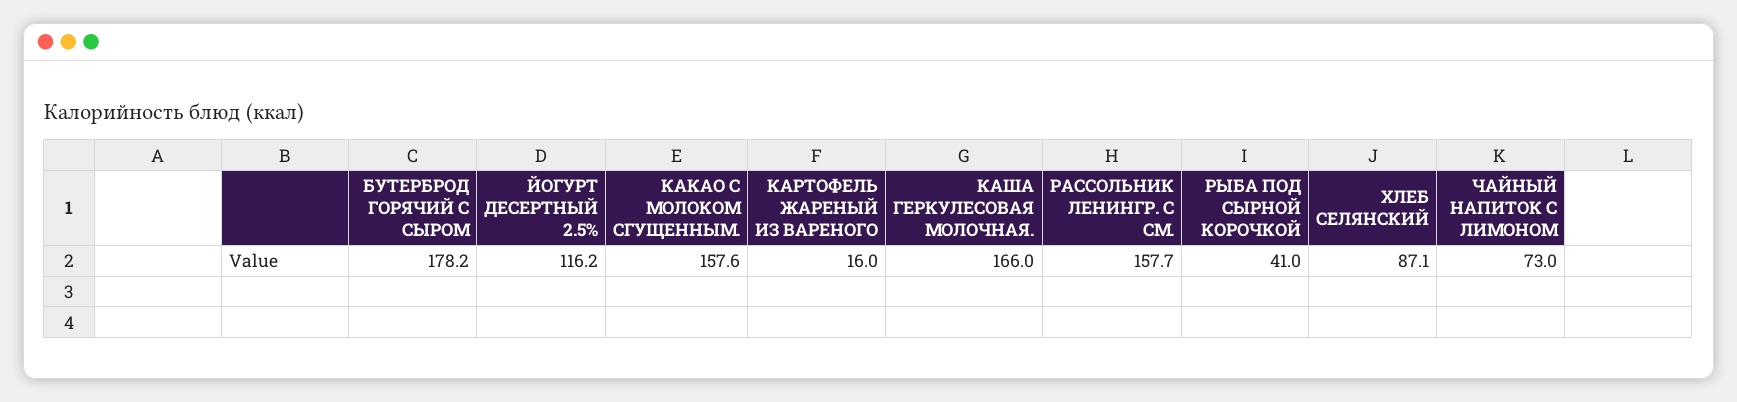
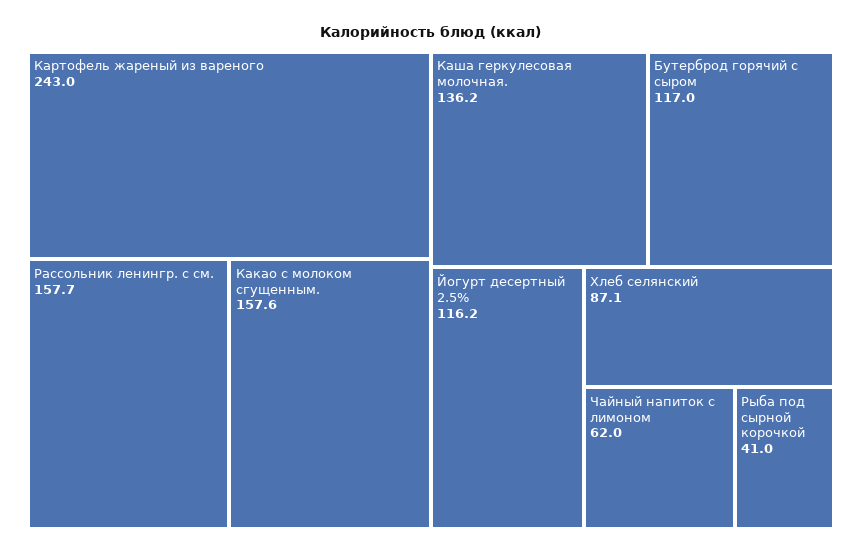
БУТЕРБРОД ГОРЯЧИЙ С СЫРОМ: 178.2 -> 117
КАРТОФЕЛЬ ЖАРЕНЫЙ ИЗ ВАРЕНОГО: 16 -> 243
КАША ГЕРКУЛЕСОВАЯ МОЛОЧНАЯ.: 166 -> 136.2
ЧАЙНЫЙ НАПИТОК С ЛИМОНОМ: 73 -> 62

